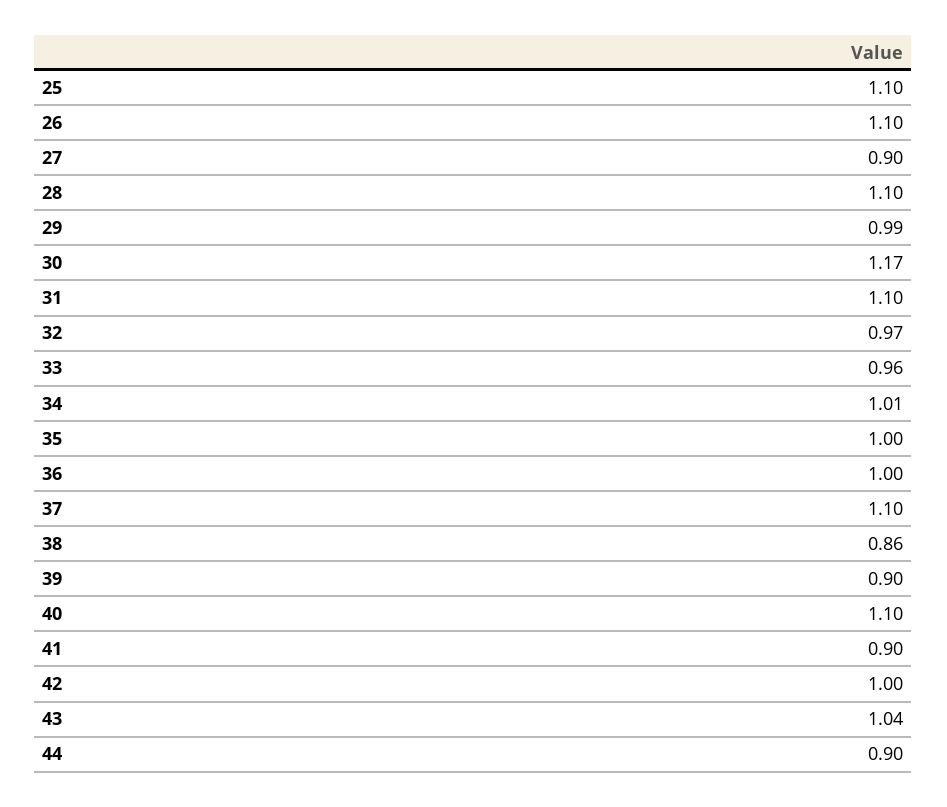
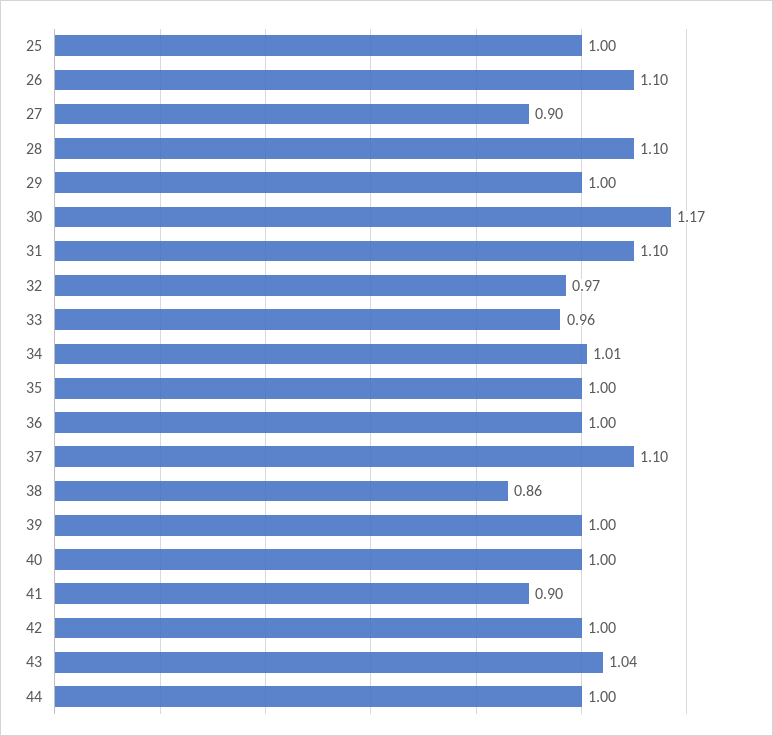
25: 1.1 -> 1
29: 0.99 -> 1
39: 0.9 -> 1
40: 1.1 -> 1
44: 0.9 -> 1

